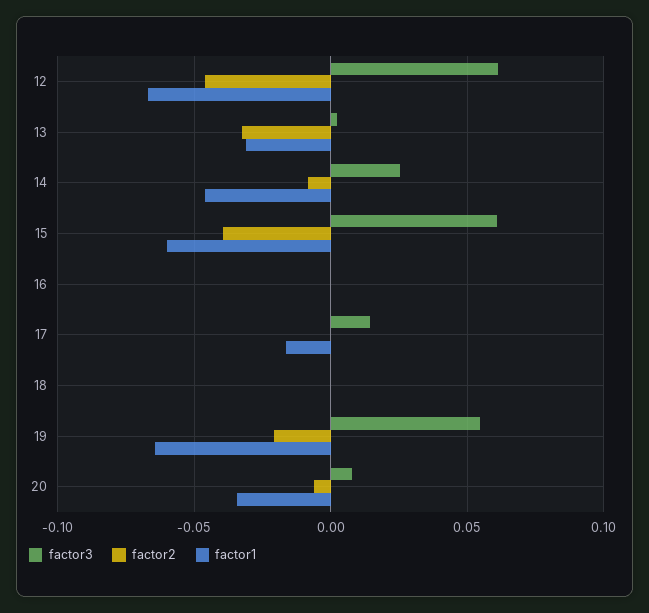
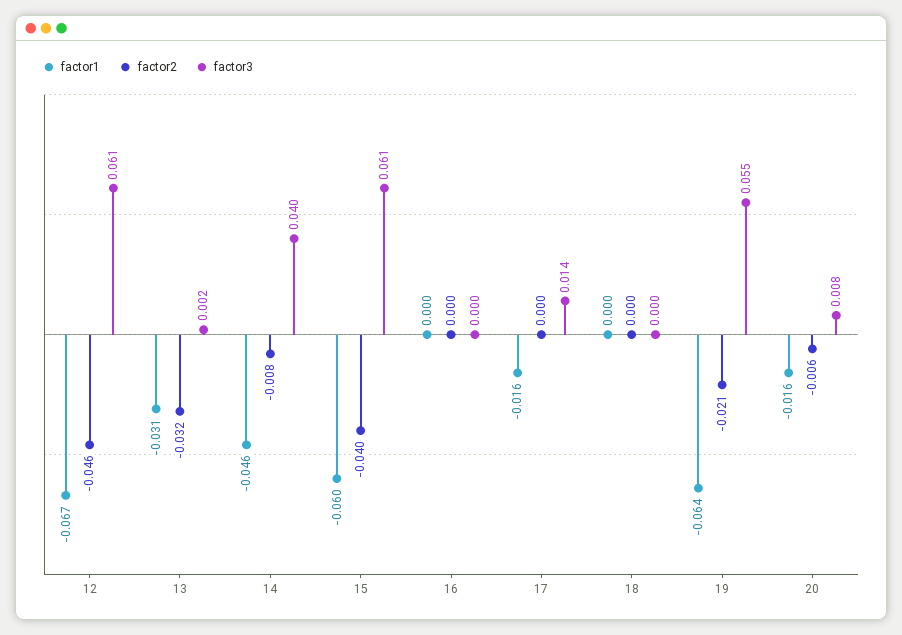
factor3, 14: 0.025 -> 0.04
factor1, 20: -0.035 -> -0.016

